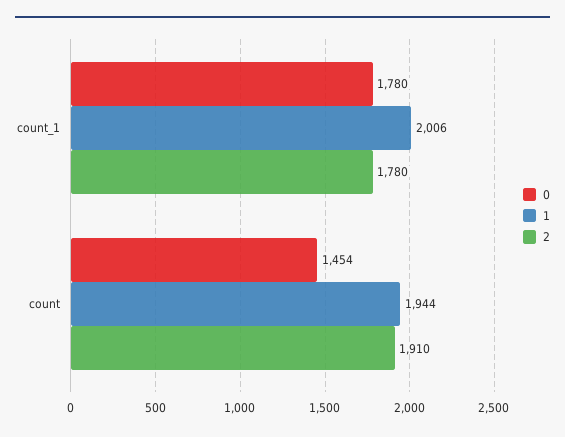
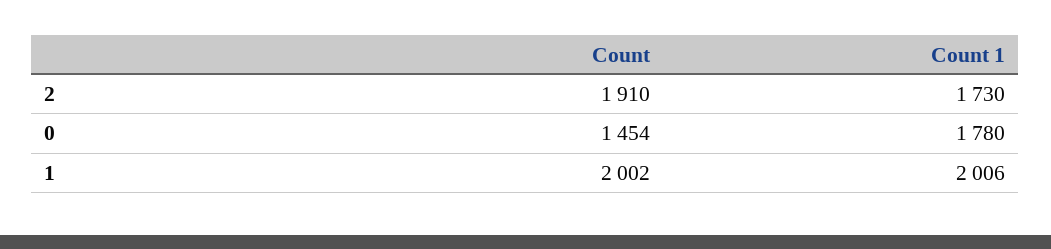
2, count_1: 1780 -> 1730
1, count: 1944 -> 2002

